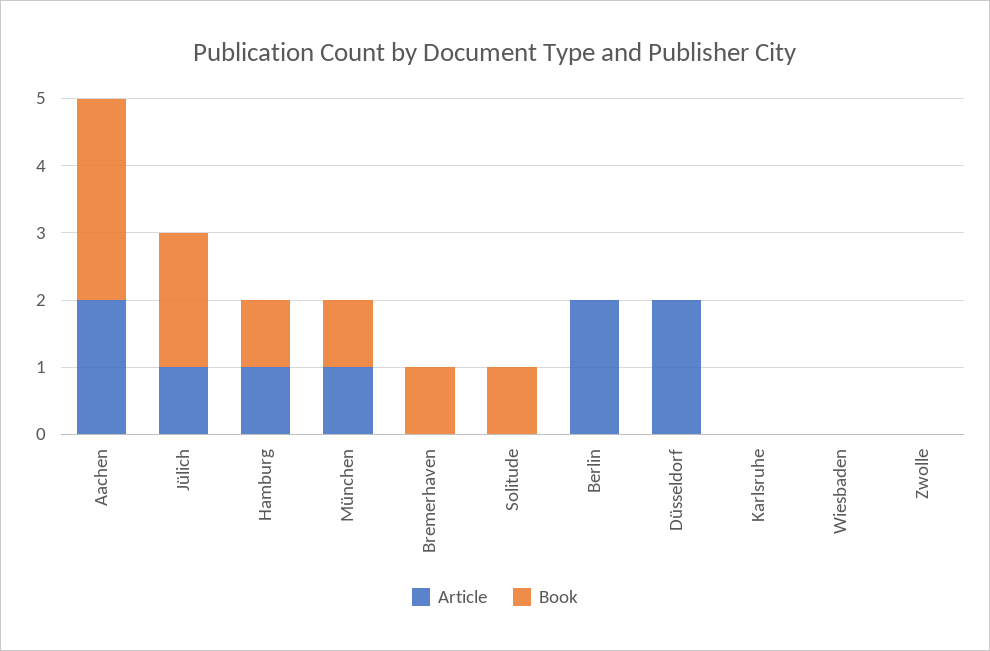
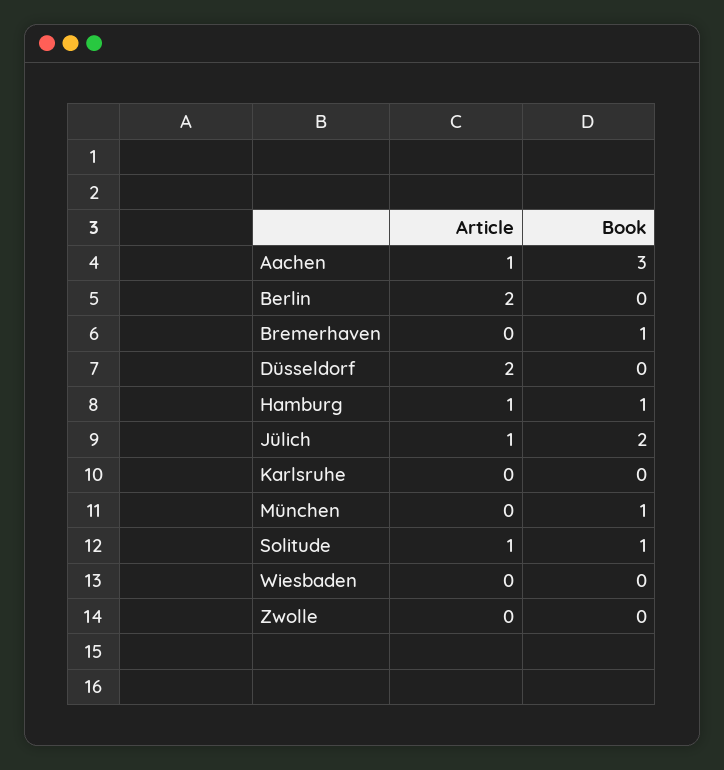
Article, Aachen: 2 -> 1
Article, München: 1 -> 0
Article, Solitude: 0 -> 1

